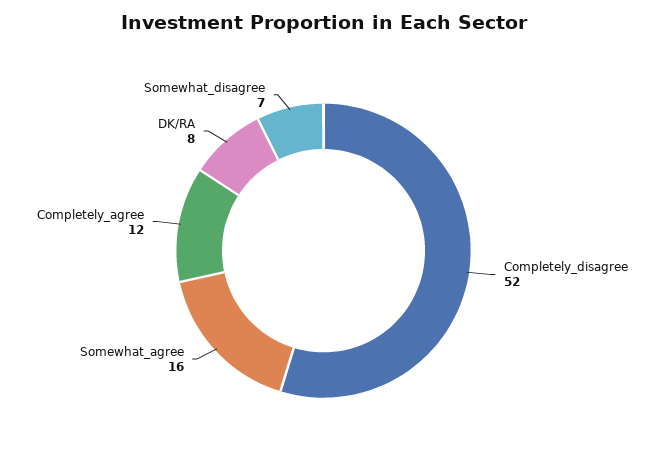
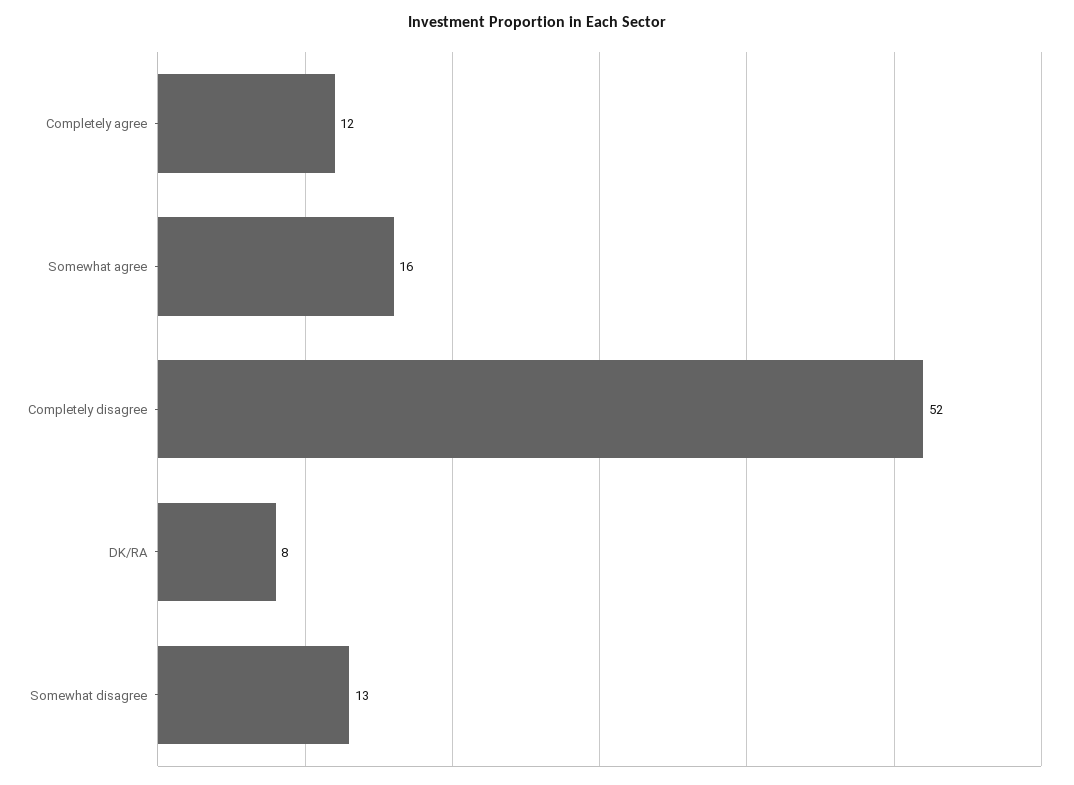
Somewhat_disagree: 7 -> 13

